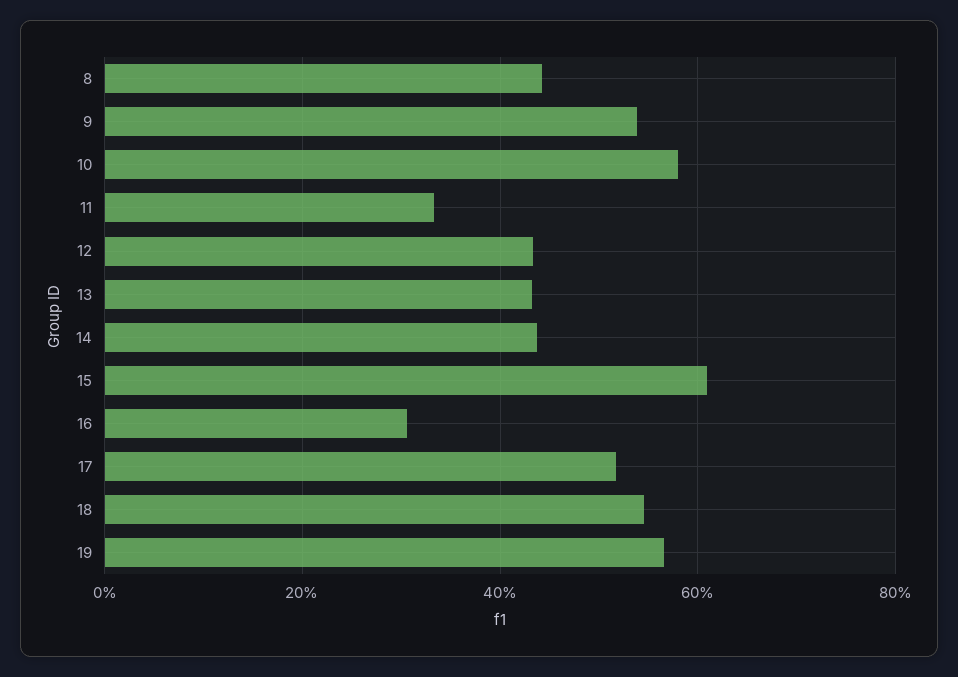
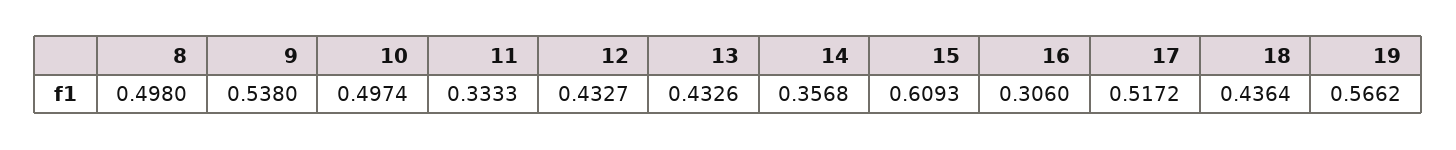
8: 0.44 -> 0.498
10: 0.58 -> 0.4974
14: 0.44 -> 0.3568
18: 0.54 -> 0.4364

